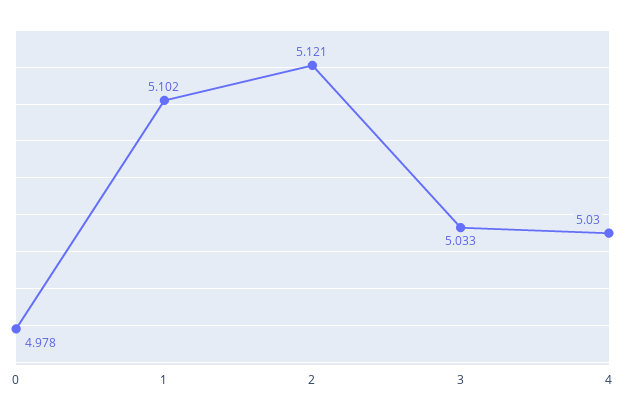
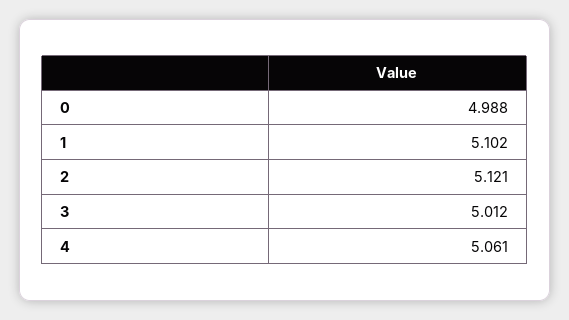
0: 4.978 -> 4.988
3: 5.033 -> 5.012
4: 5.03 -> 5.061

